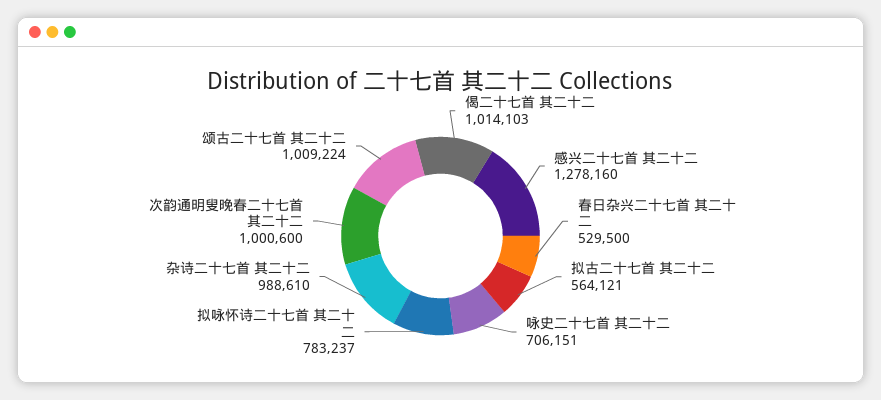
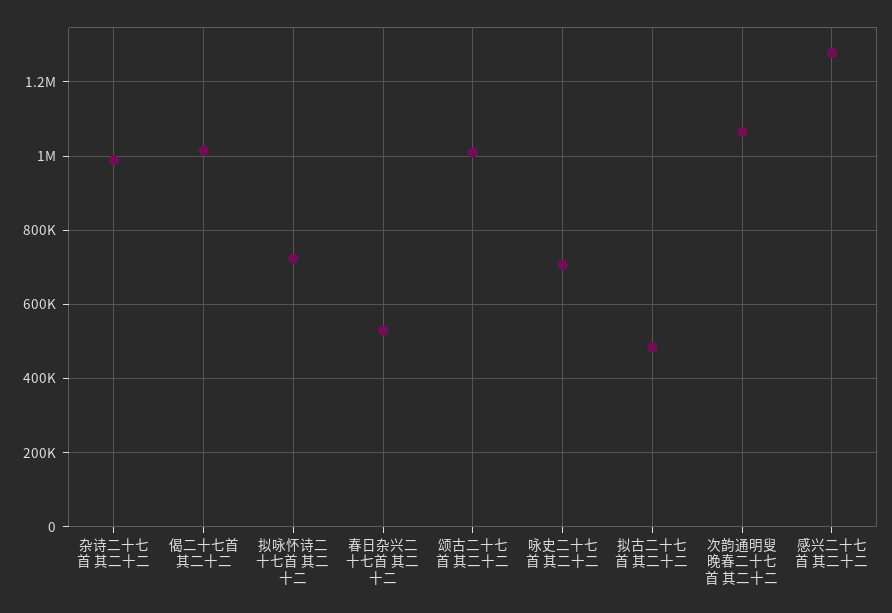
拟古二十七首 其二十二: 564121 -> 480000
拟咏怀诗二十七首 其二十二: 783237 -> 720000
次韵通明叟晚春二十七首 其二十二: 1000600 -> 1060000

